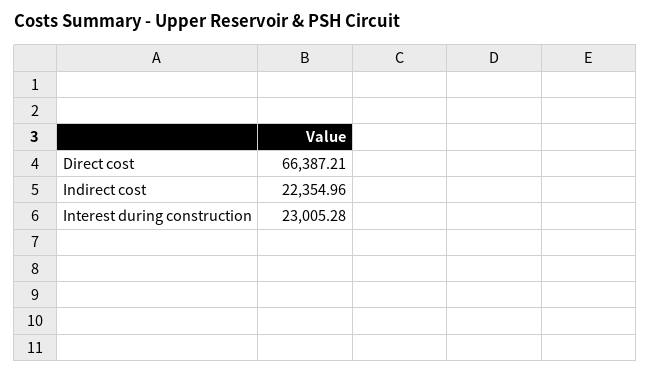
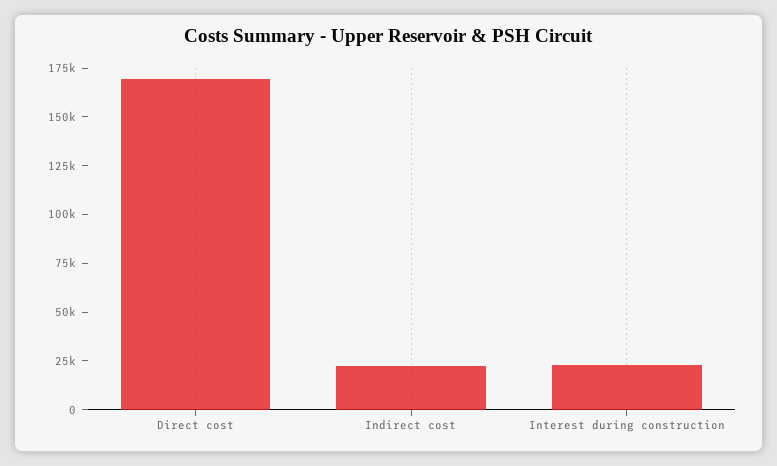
Direct cost: 66387.21 -> 170000

